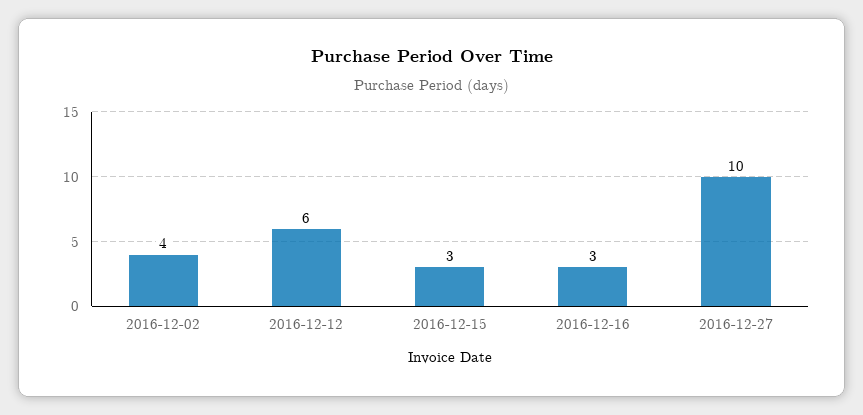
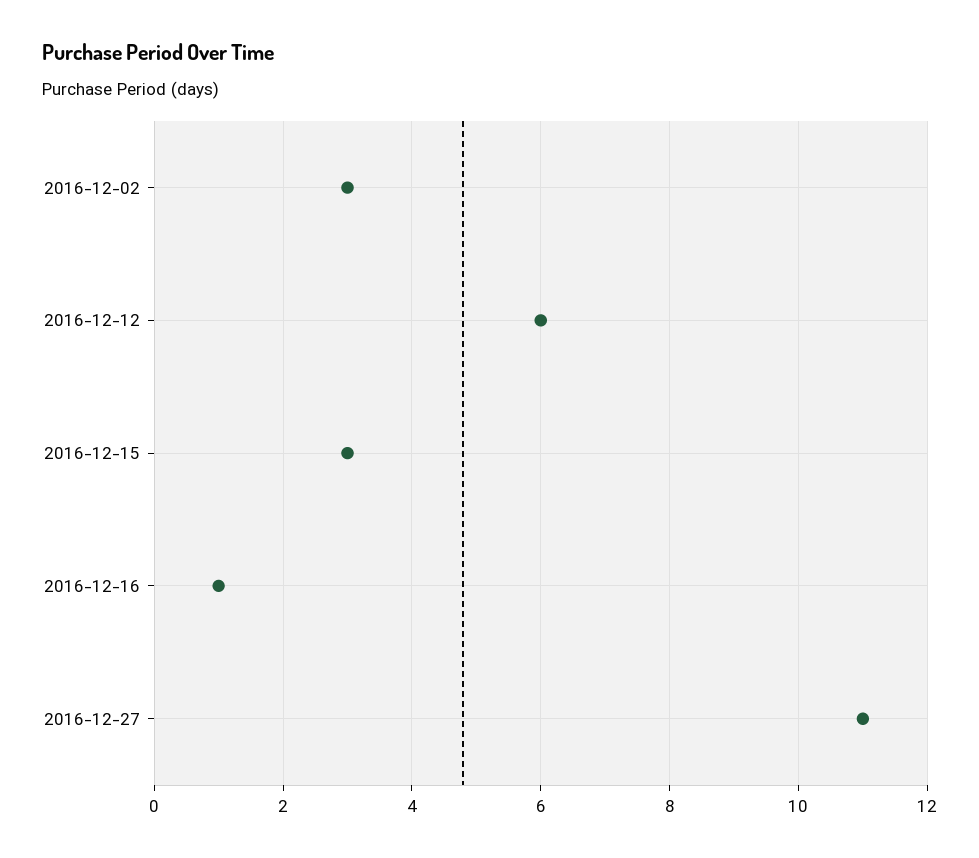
2016-12-02: 4 -> 3
2016-12-16: 3 -> 1
2016-12-27: 10 -> 11

